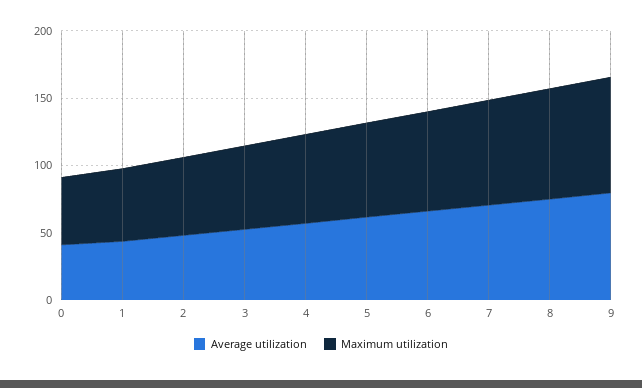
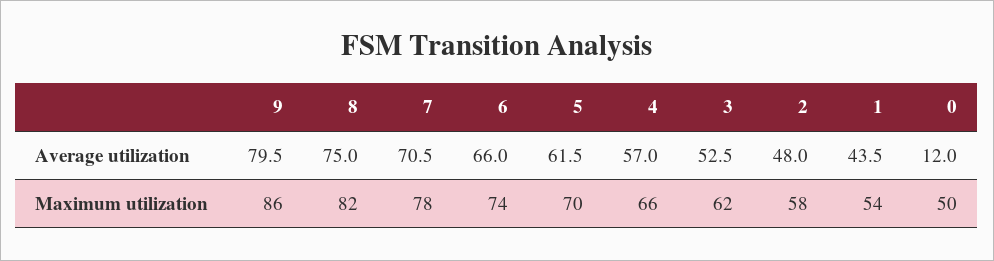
Average utilization, 0: 40 -> 12

